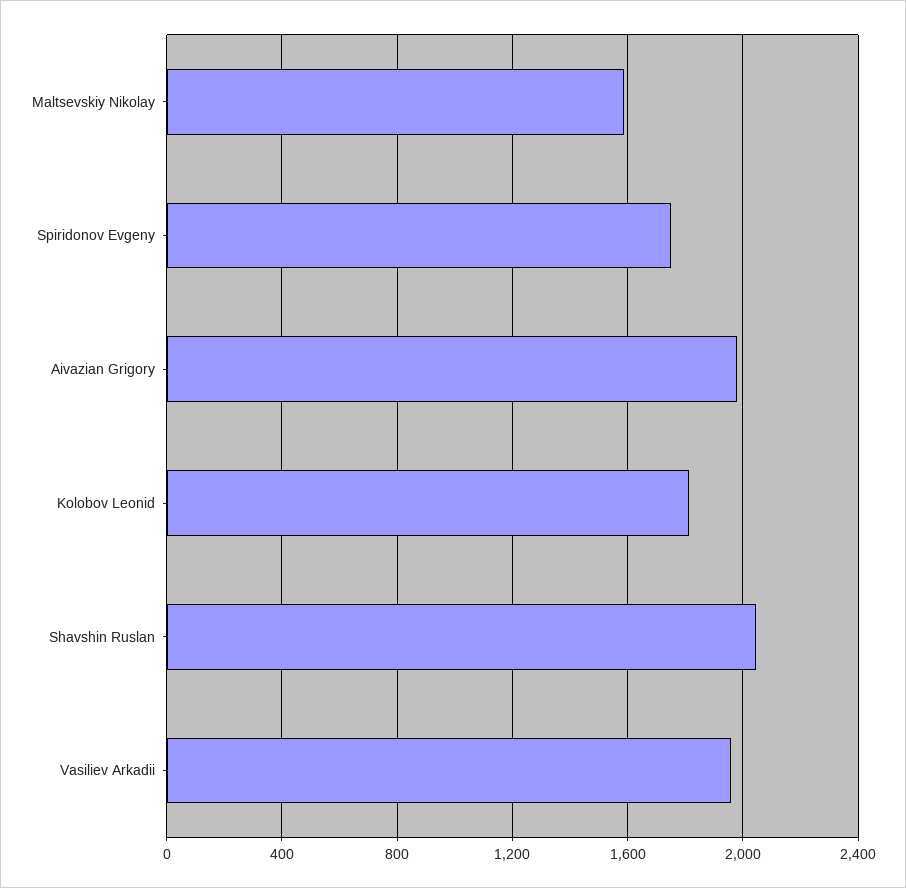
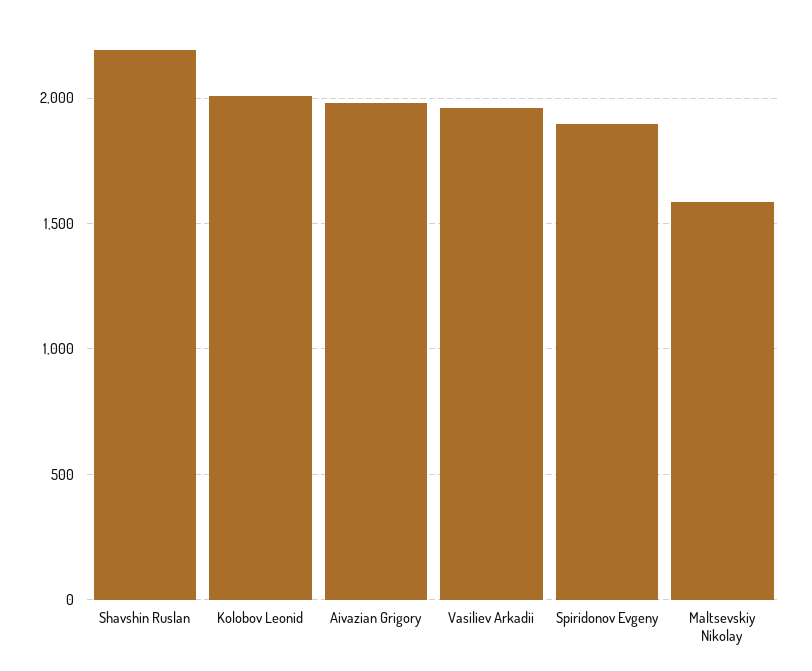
Spiridonov Evgeny: 1750 -> 1900
Kolobov Leonid: 1800 -> 2000
Shavshin Ruslan: 2050 -> 2200

